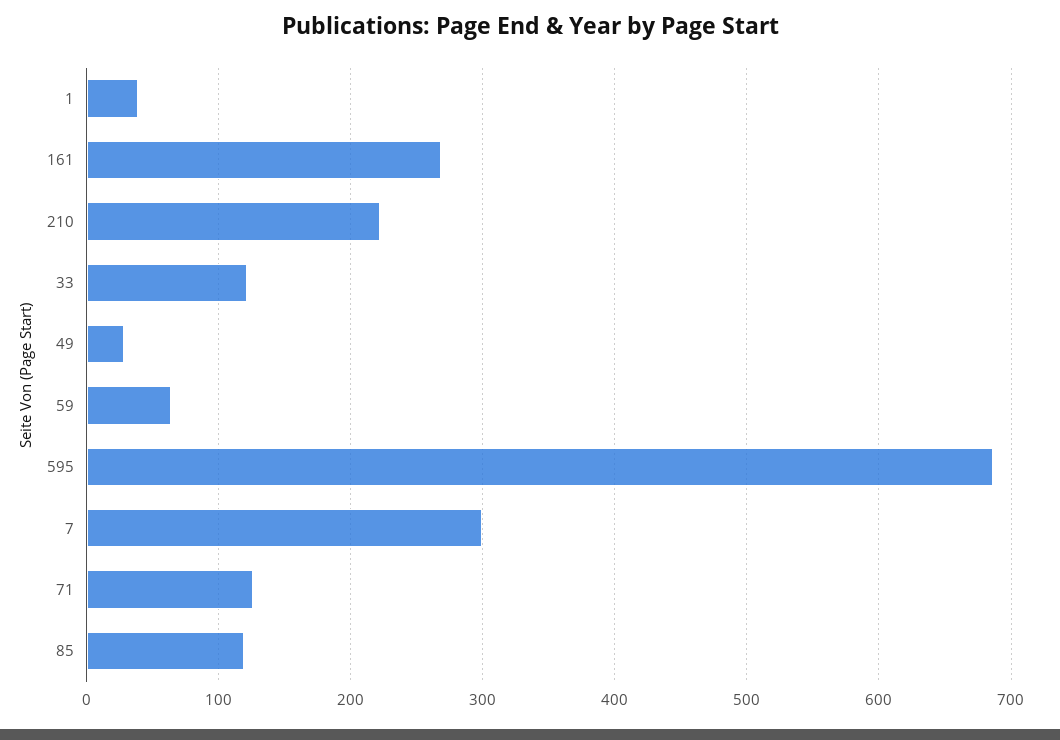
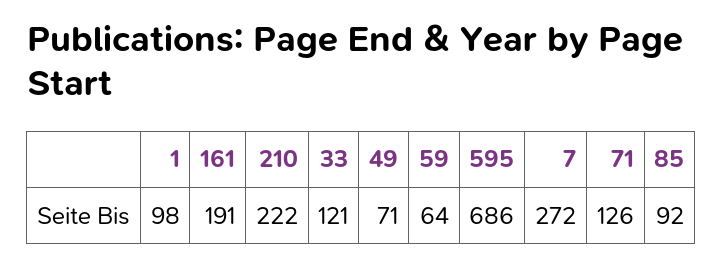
1: 40 -> 98
161: 270 -> 191
49: 30 -> 71
7: 300 -> 272
85: 120 -> 92

